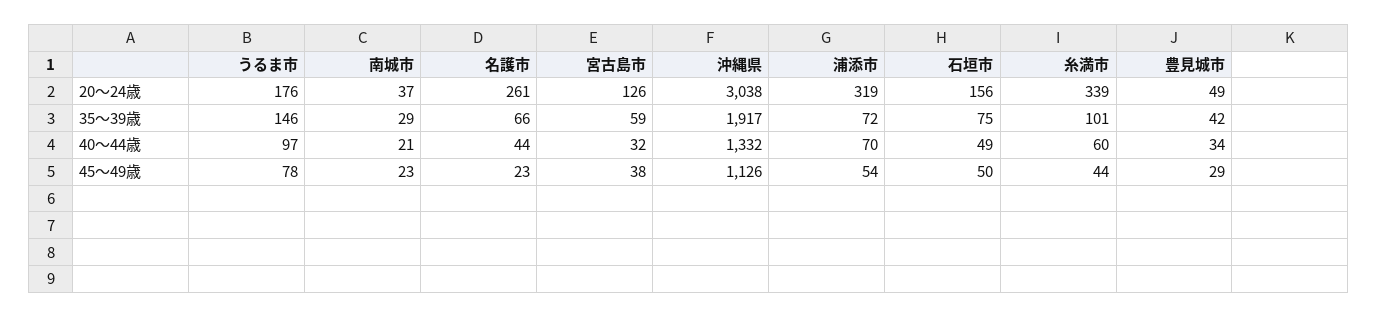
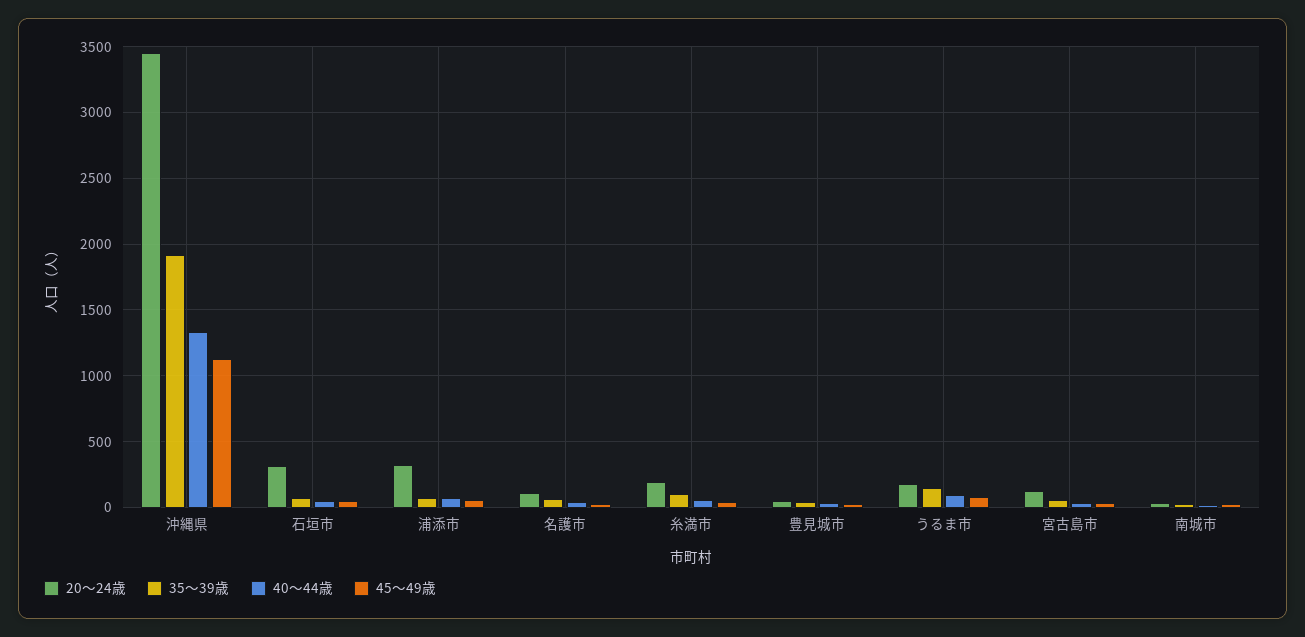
20～24歳, 名護市: 261 -> 100
20～24歳, 沖縄県: 3038 -> 3450
20～24歳, 石垣市: 156 -> 300
20～24歳, 糸満市: 339 -> 200

